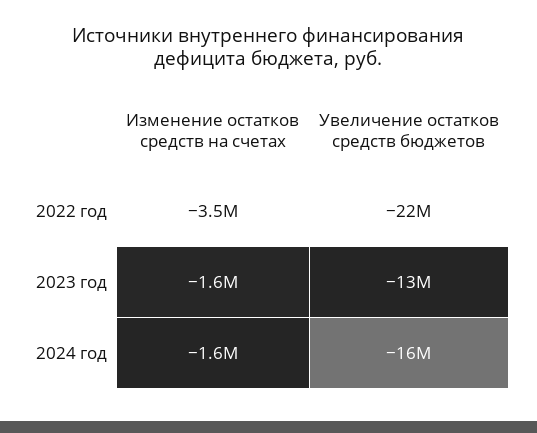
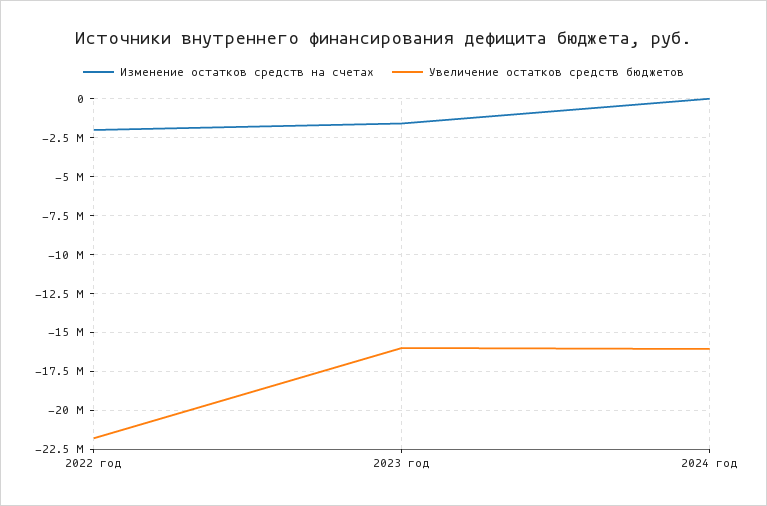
Изменение остатков средств на счетах, 2022 год: -3500000 -> -2000000
Увеличение остатков средств бюджетов, 2023 год: -13000000 -> -16000000
Изменение остатков средств на счетах, 2024 год: -1600000 -> 0

